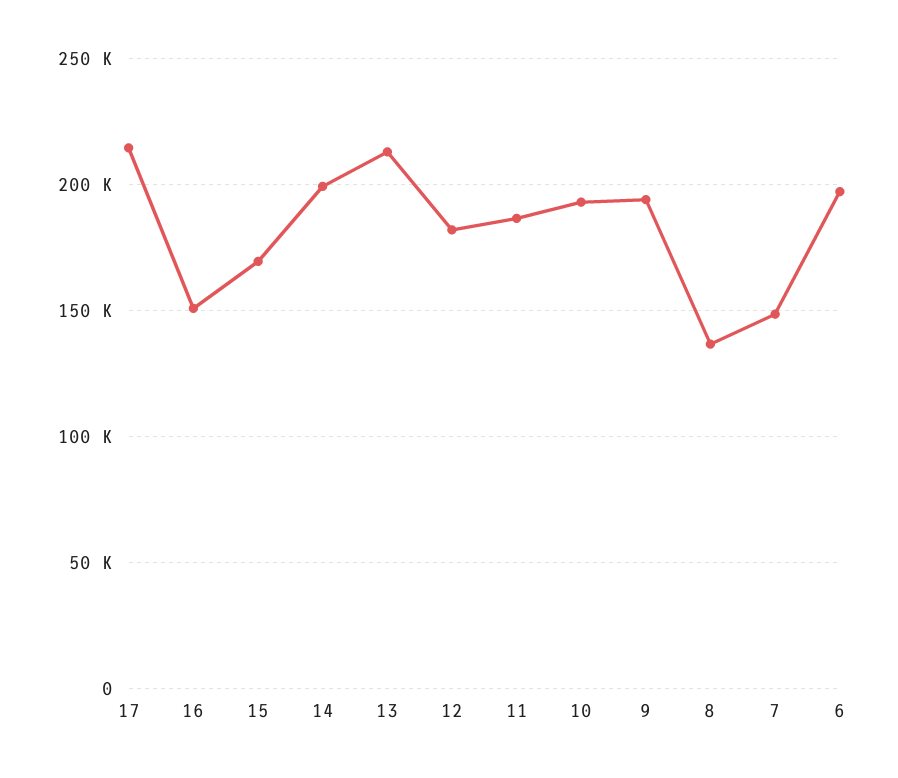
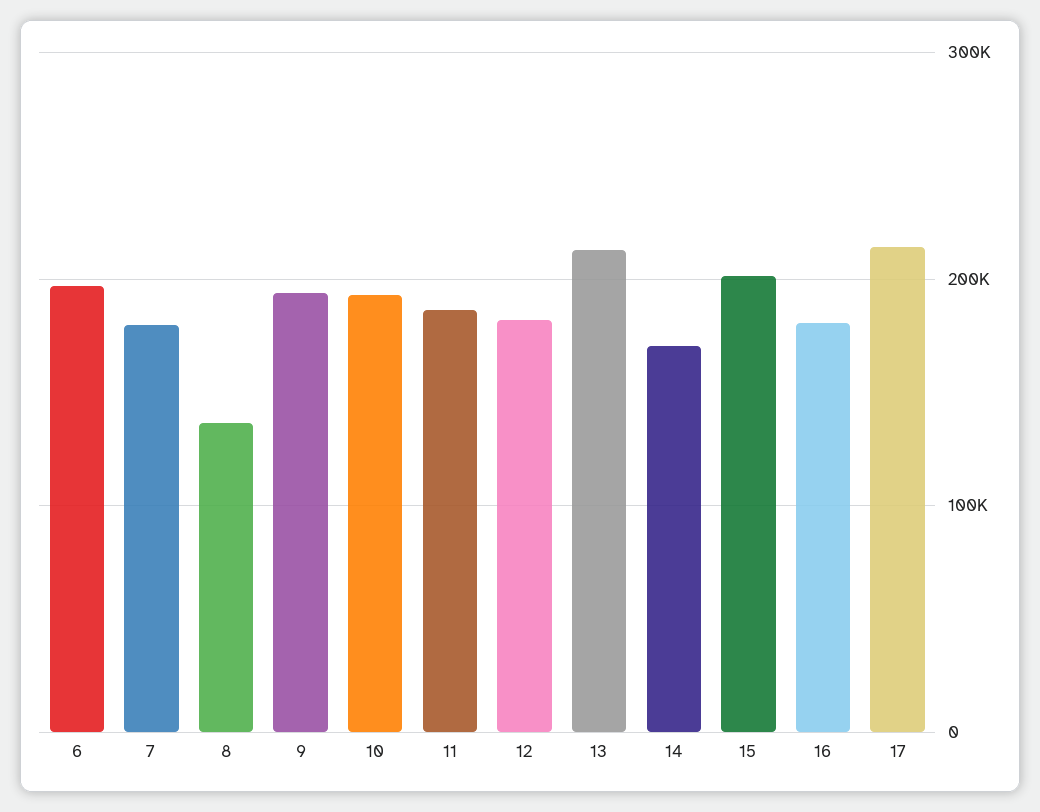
16: 150000 -> 180000
15: 170000 -> 200000
14: 200000 -> 170000
7: 150000 -> 180000

